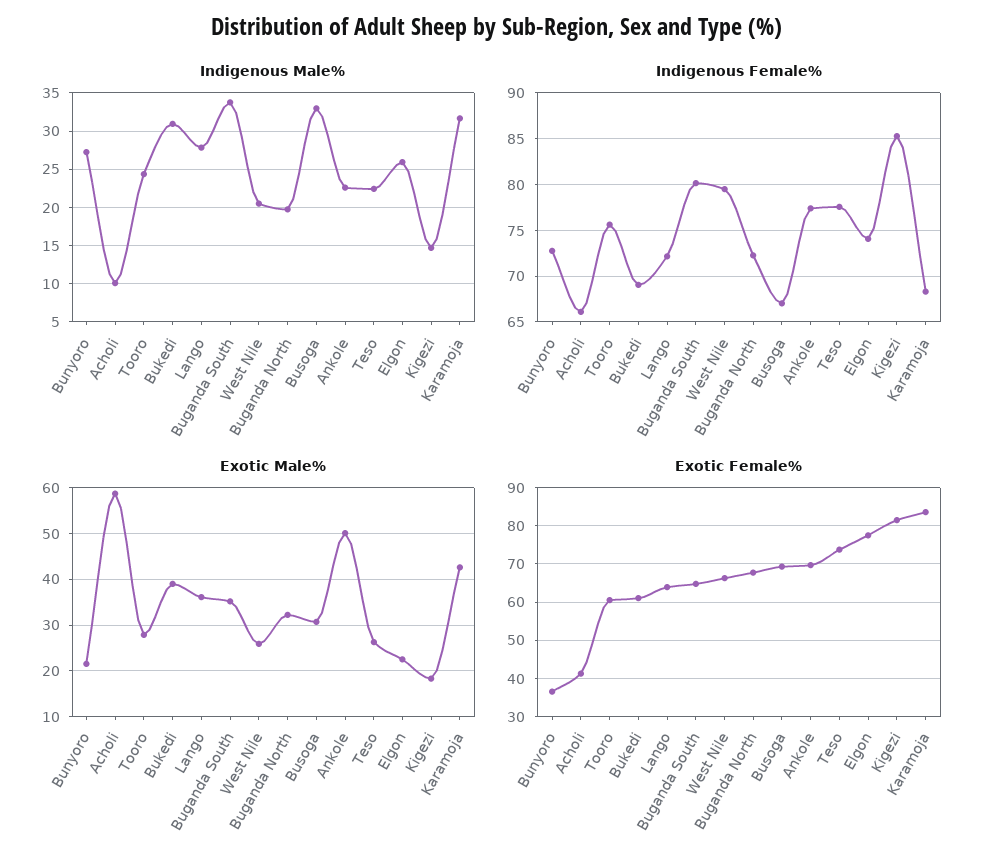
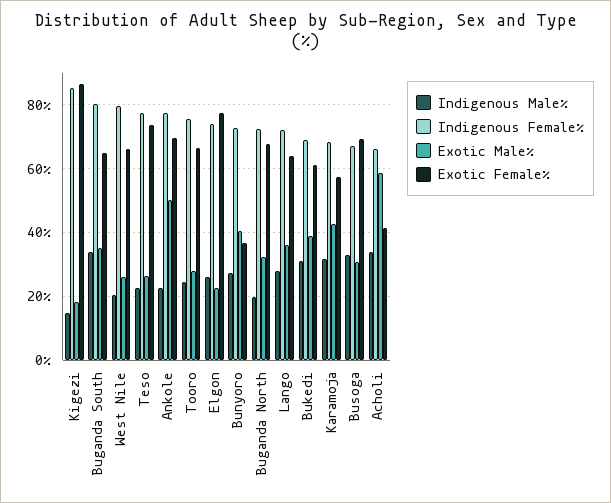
Indigenous Male%, Acholi: 10 -> 34
Exotic Male%, Bunyoro: 22 -> 40
Exotic Female%, Tooro: 60 -> 66
Exotic Female%, Kigezi: 82 -> 86
Exotic Female%, Karamoja: 84 -> 58

